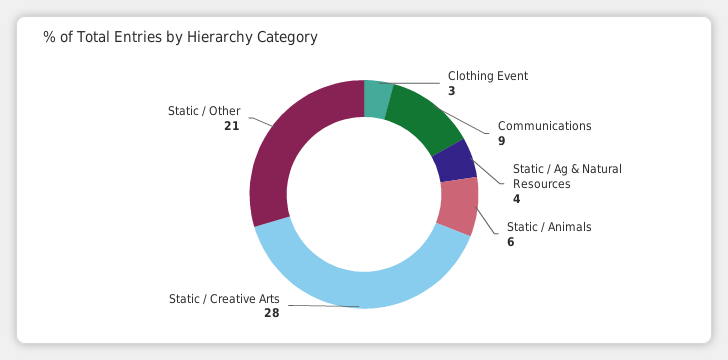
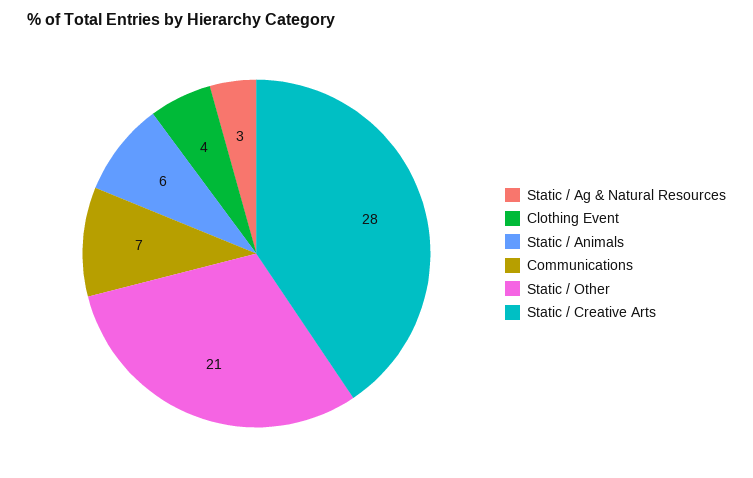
Clothing Event: 3 -> 4
Communications: 9 -> 7
Static / Ag & Natural Resources: 4 -> 3

